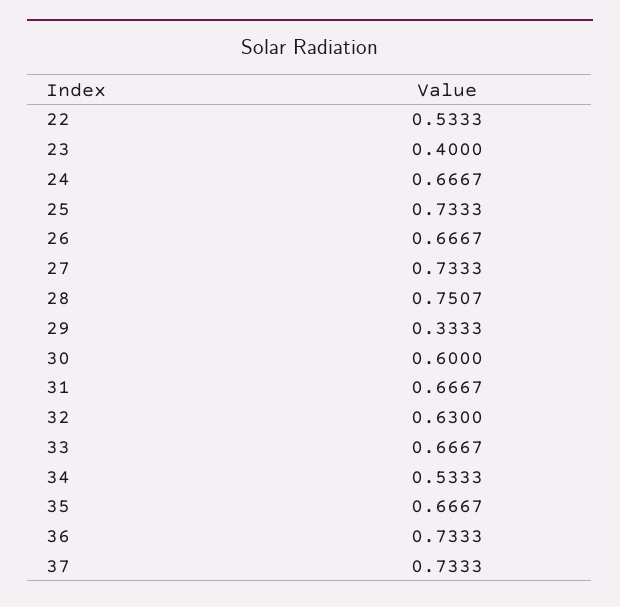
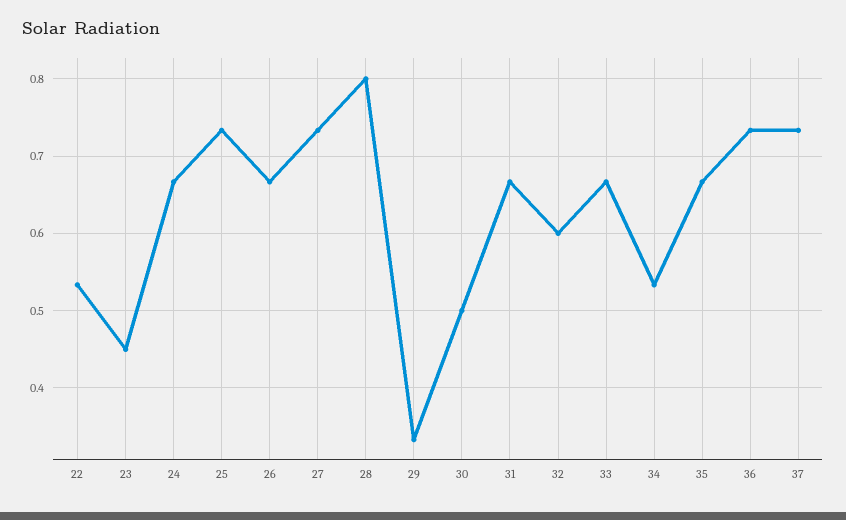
23: 0.4 -> 0.45
28: 0.7507 -> 0.8
30: 0.6 -> 0.5
32: 0.63 -> 0.6

